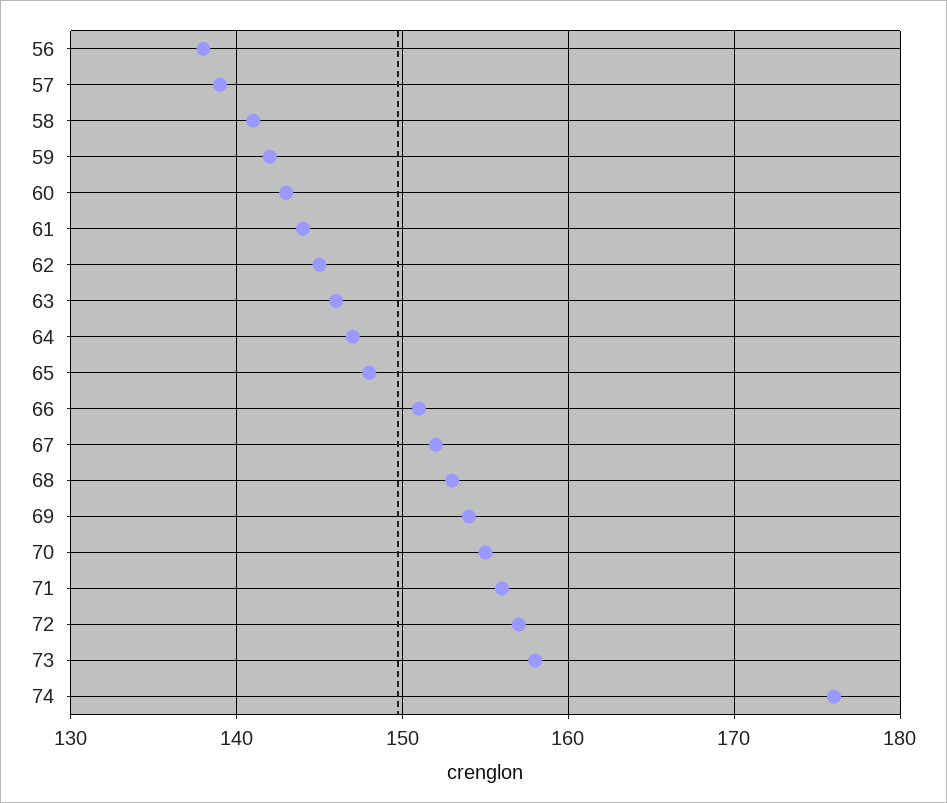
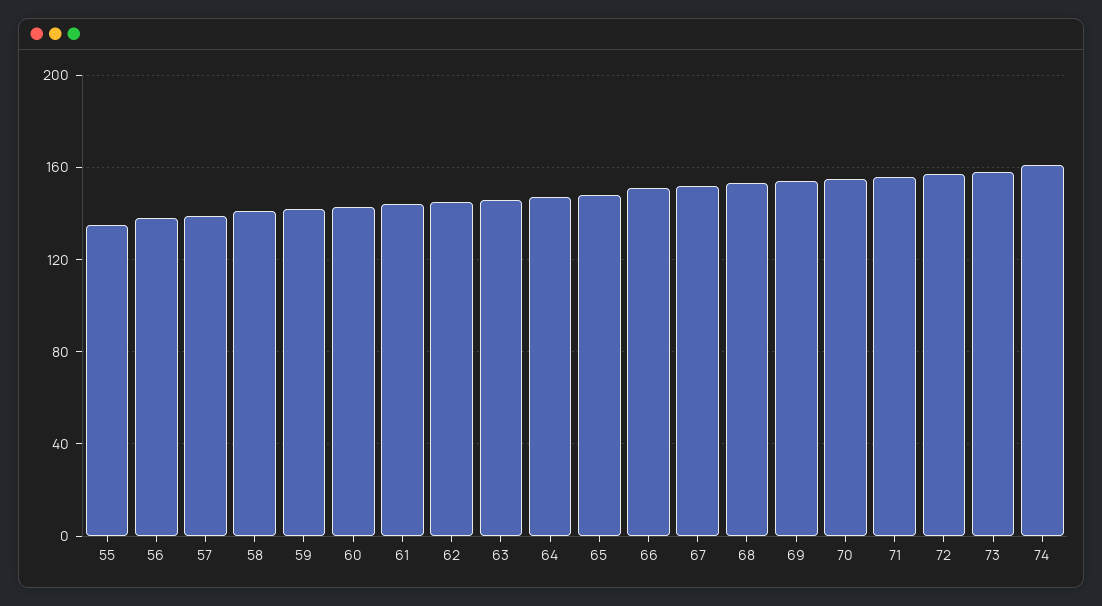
74: 176 -> 160
55: none -> 135

